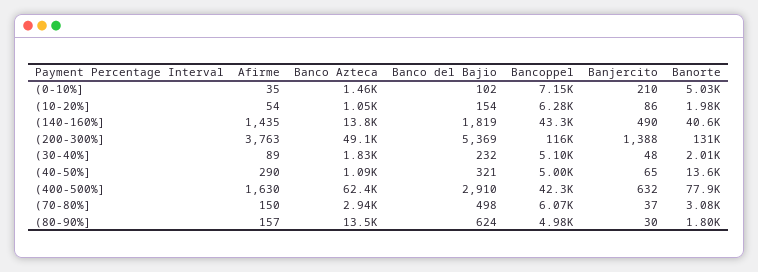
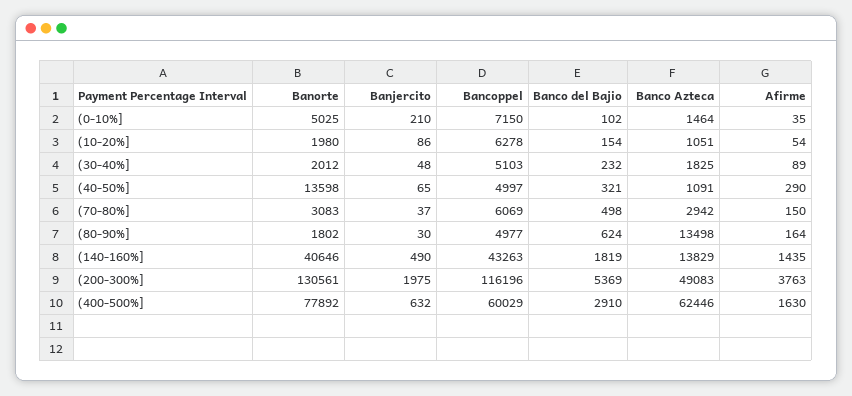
Banjercito, (200-300%]: 1388 -> 1975
Bancoppel, (400-500%]: 42300 -> 60029
Afirme, (80-90%]: 157 -> 164

